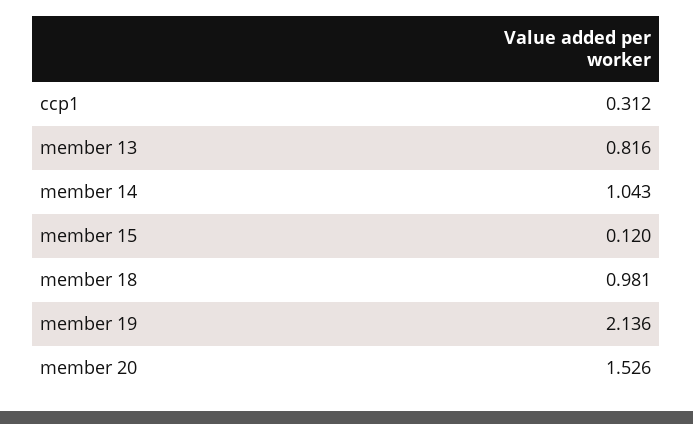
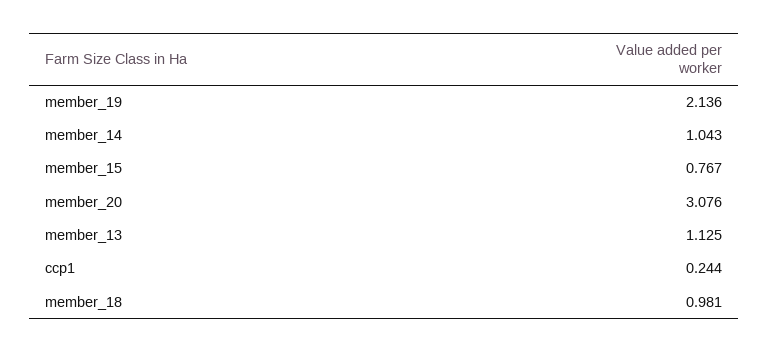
ccp1: 0.312 -> 0.244
member 13: 0.816 -> 1.125
member 15: 0.12 -> 0.767
member 20: 1.526 -> 3.076

